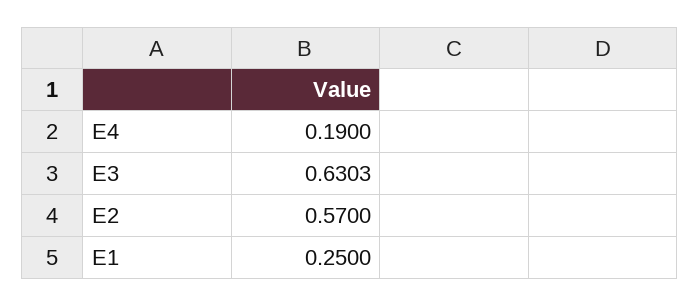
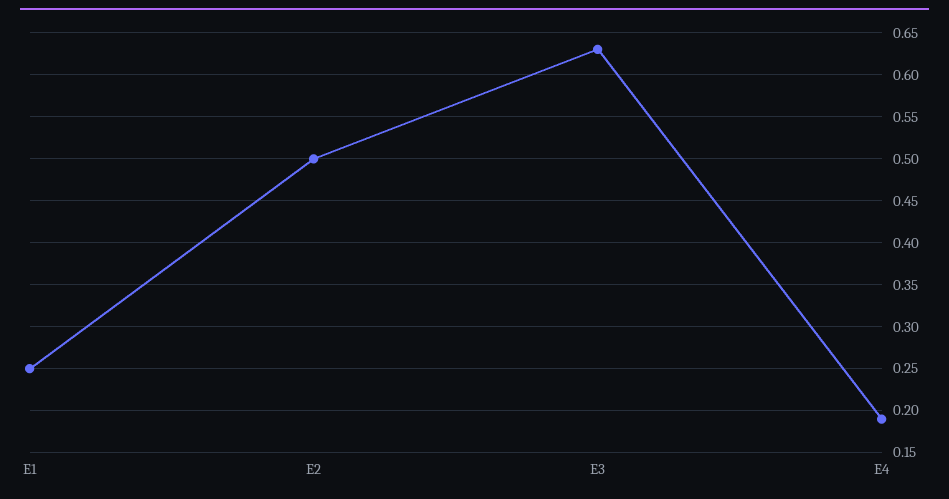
E2: 0.57 -> 0.5

